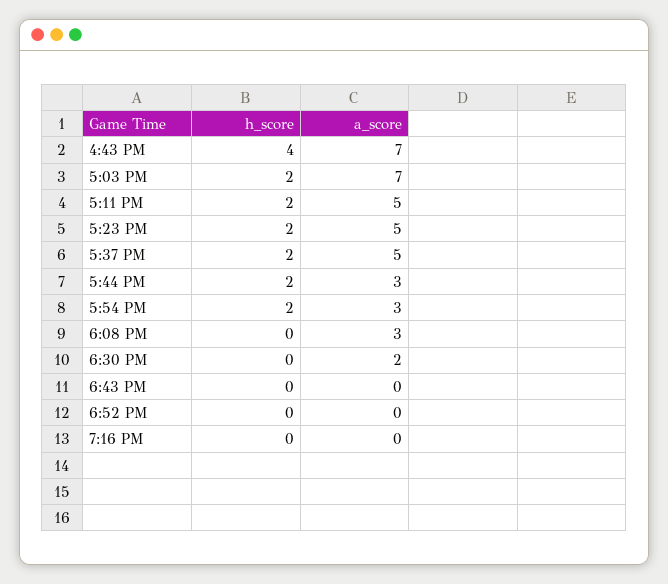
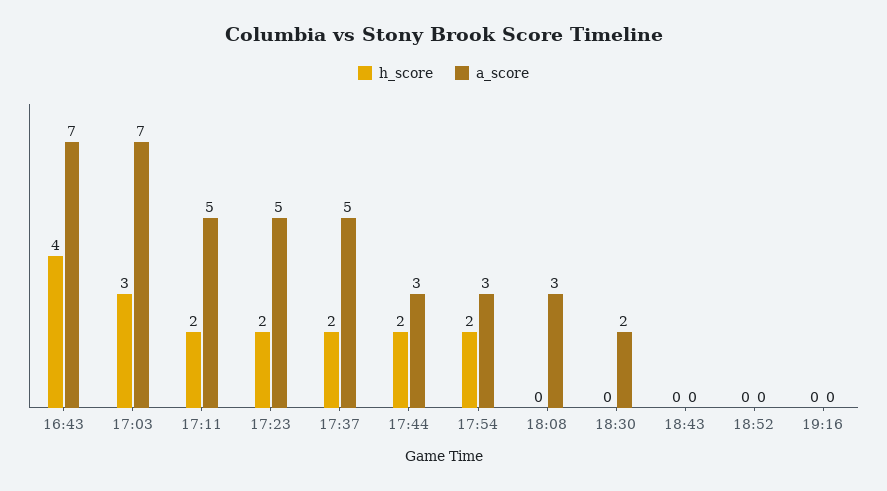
h_score, 5:03 PM: 2 -> 3

